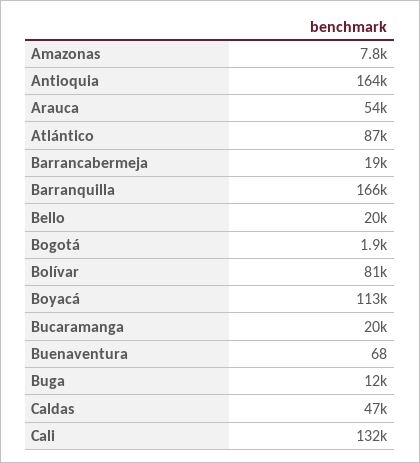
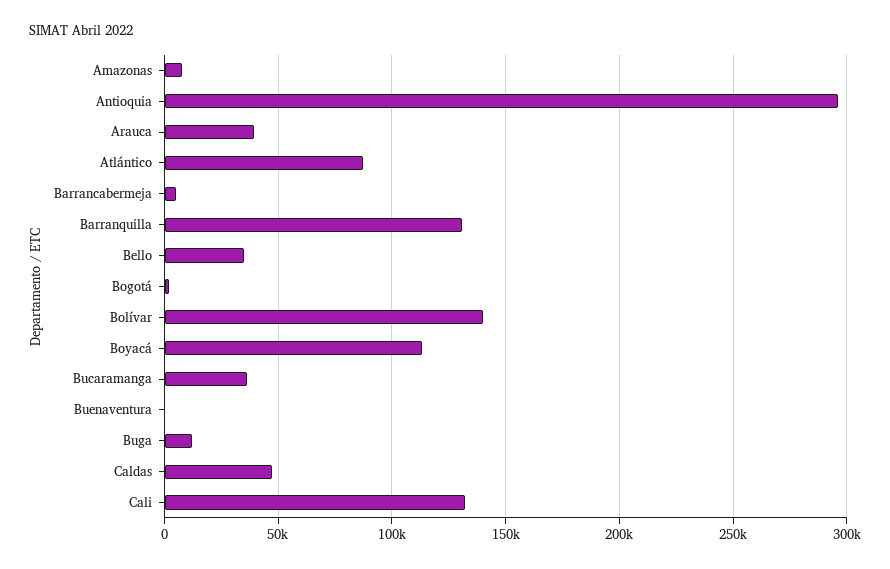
Antioquia: 164000 -> 295000
Arauca: 54000 -> 40000
Barrancabermeja: 19000 -> 5000
Barranquilla: 166000 -> 130000
Bello: 20000 -> 35000
Bolívar: 81000 -> 140000
Bucaramanga: 20000 -> 35000

